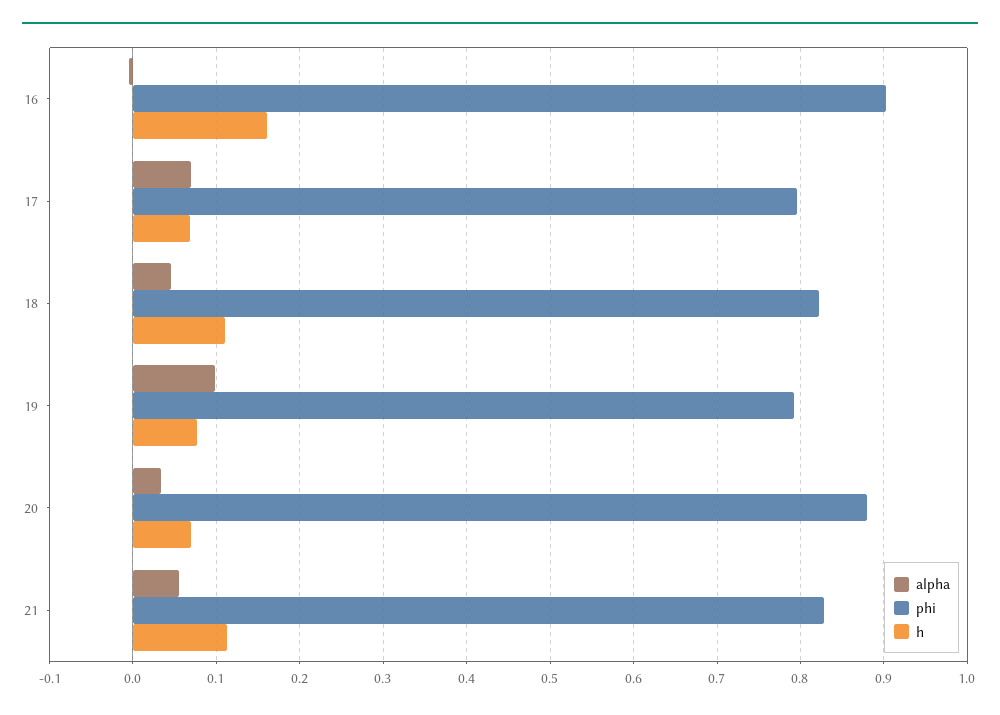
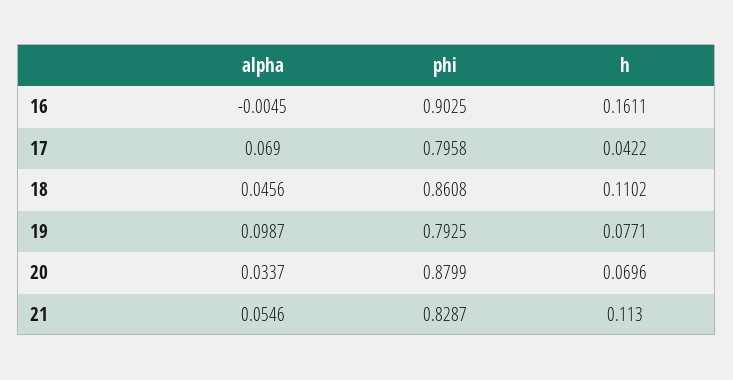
h, 17: 0.07 -> 0.0422
phi, 18: 0.82 -> 0.8608

